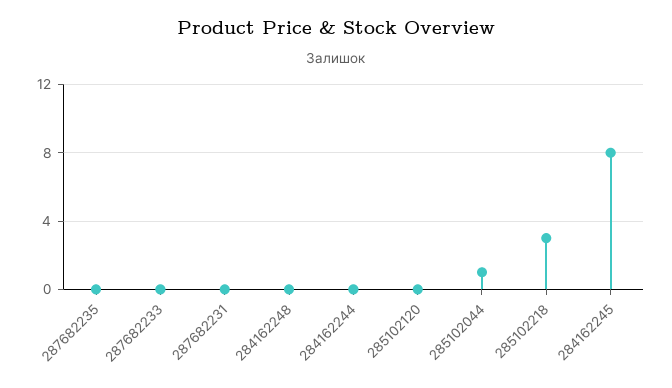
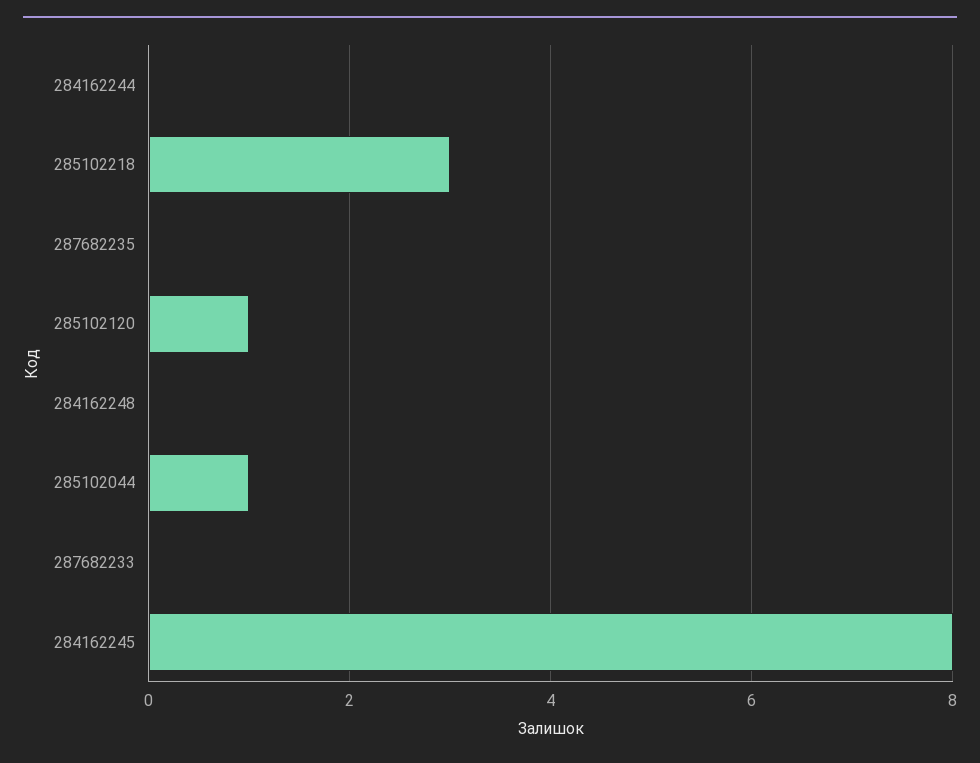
287682231: 0 -> none
285102120: 0 -> 1

